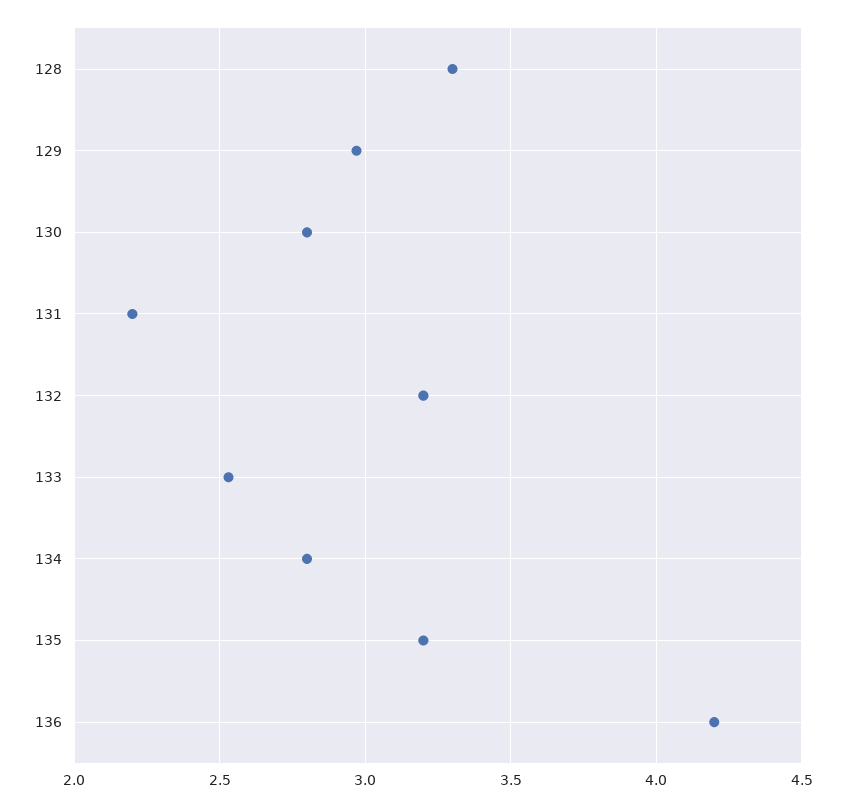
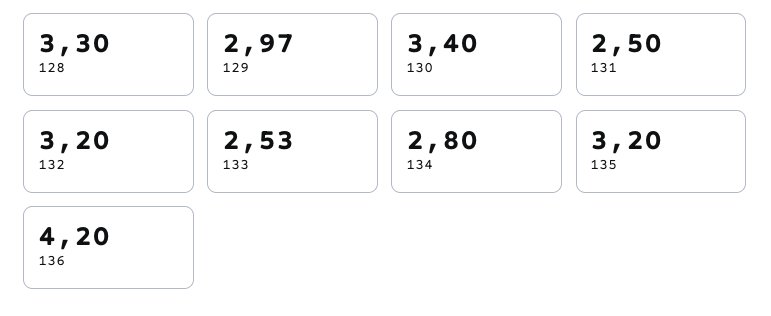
130: 2.8 -> 3.4
131: 2.2 -> 2.5

